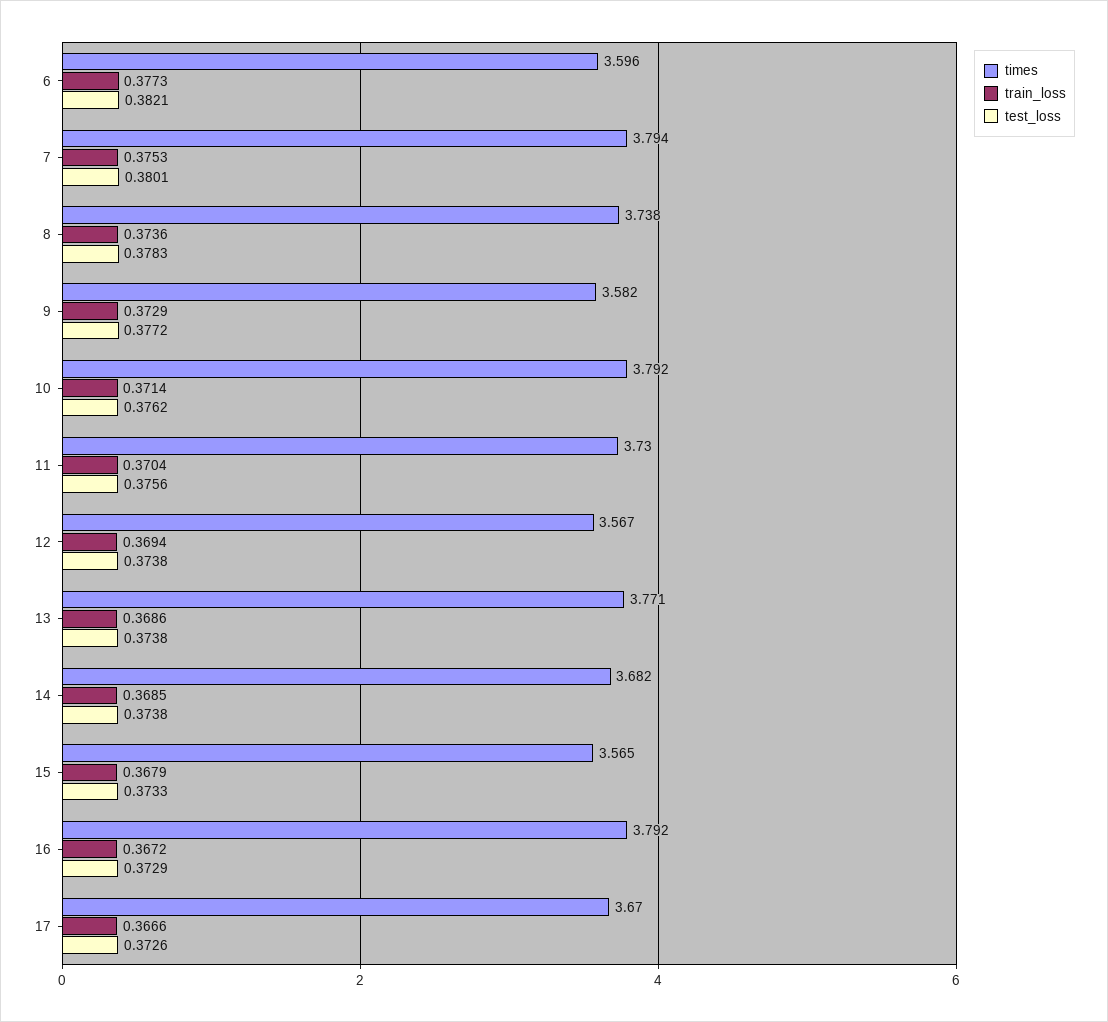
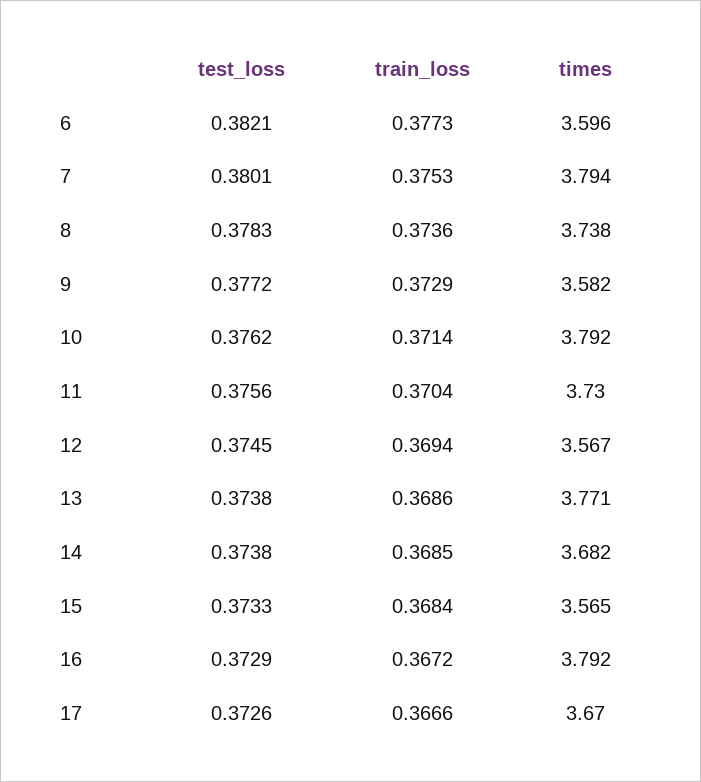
test_loss, 12: 0.3738 -> 0.3745
train_loss, 15: 0.3679 -> 0.3684

